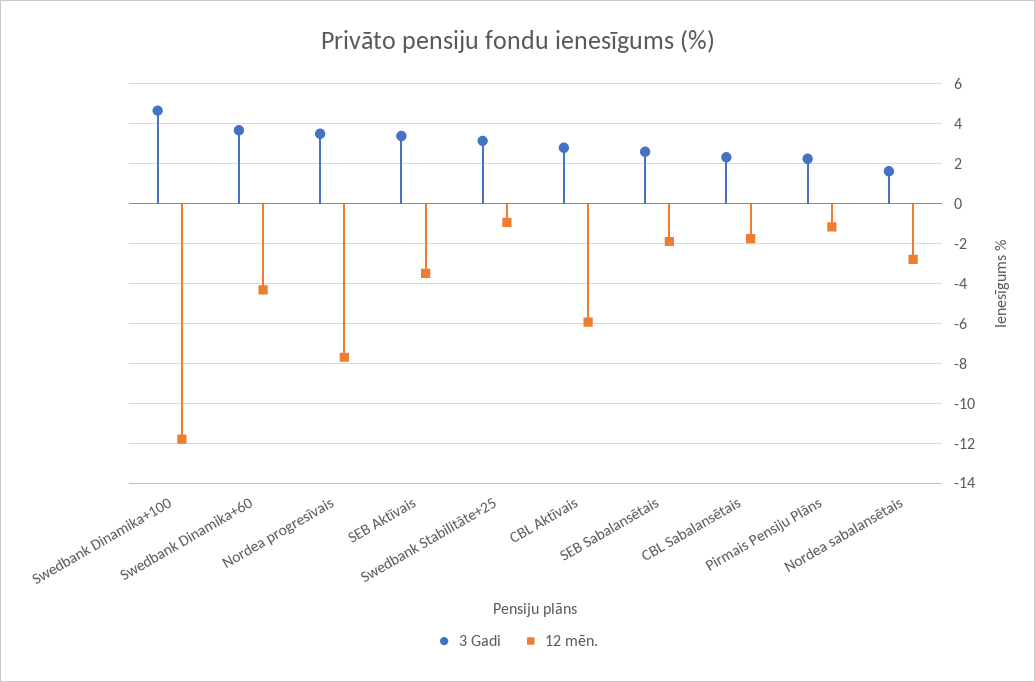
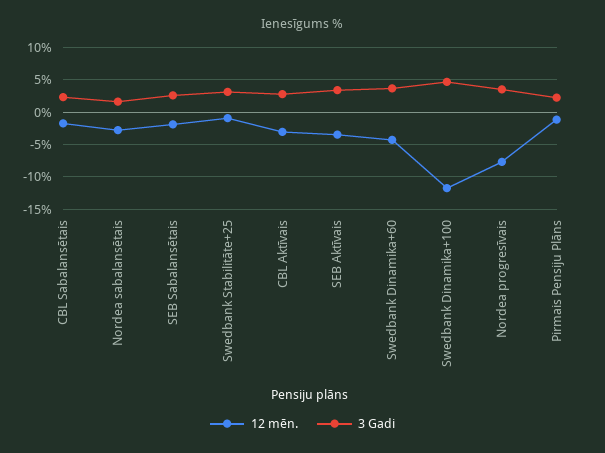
12 mēn., CBL Aktīvais: -6 -> -3

